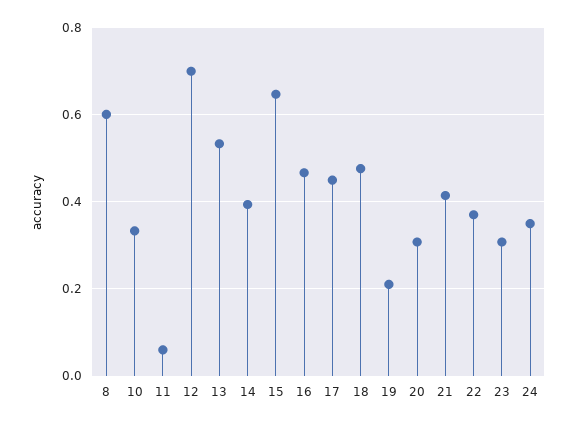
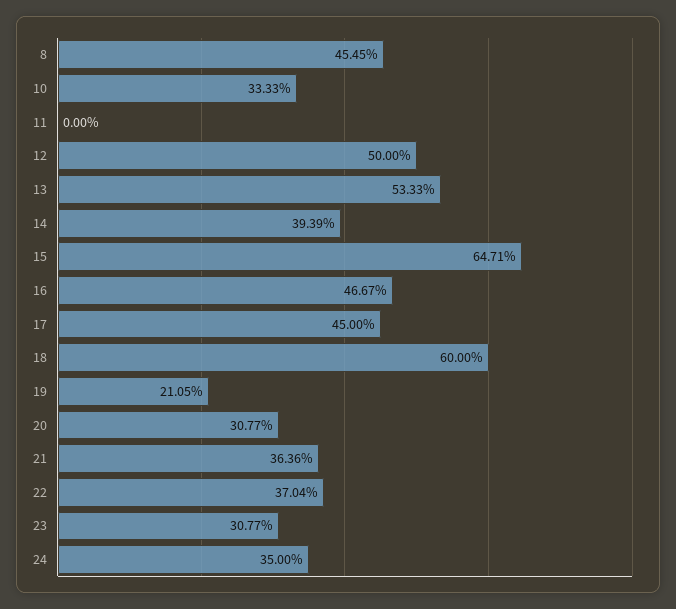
8: 0.6 -> 0.4545
11: 0.06 -> 0
12: 0.7 -> 0.5
18: 0.48 -> 0.6
21: 0.42 -> 0.3636

